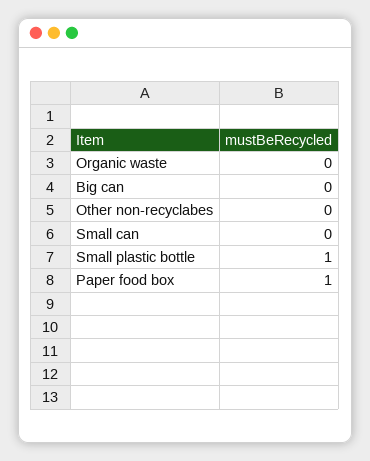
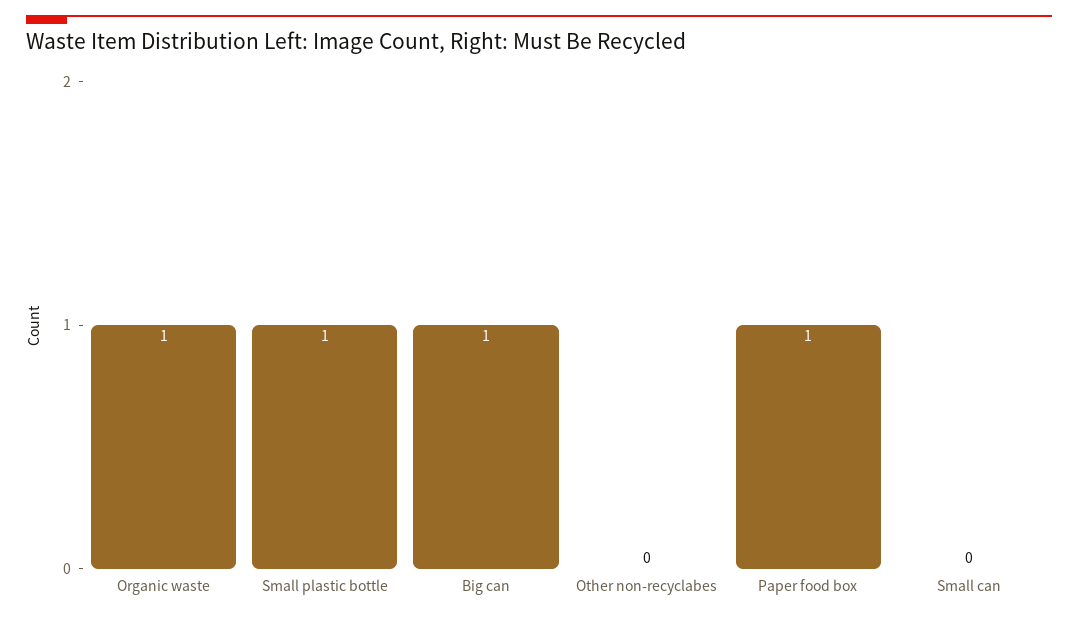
Organic waste: 0 -> 1
Big can: 0 -> 1

